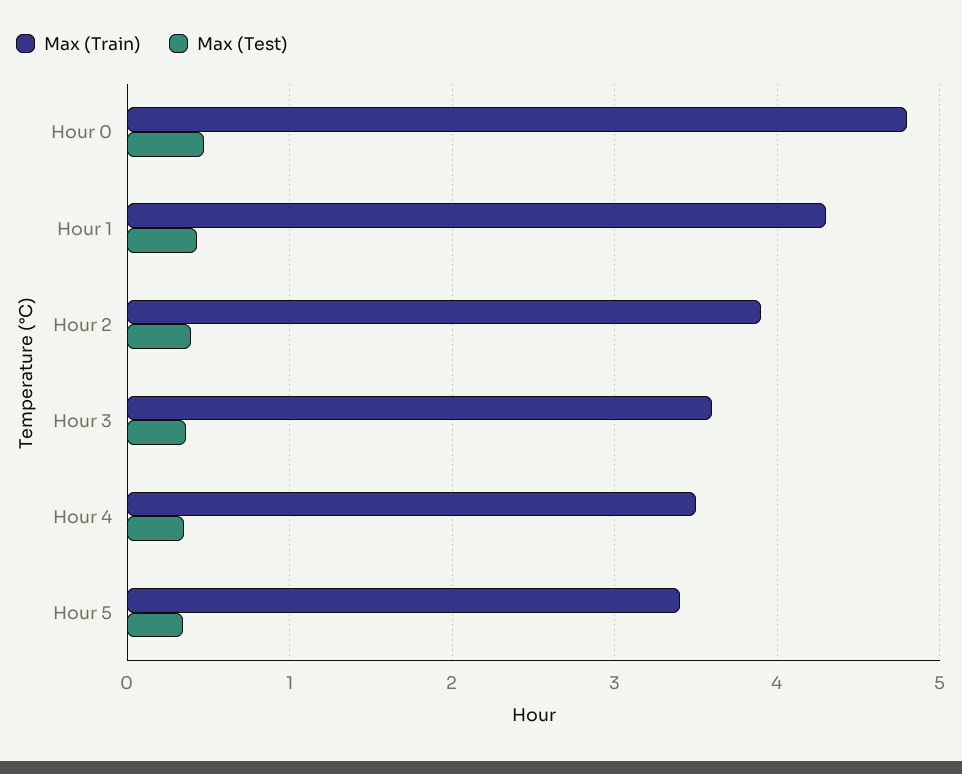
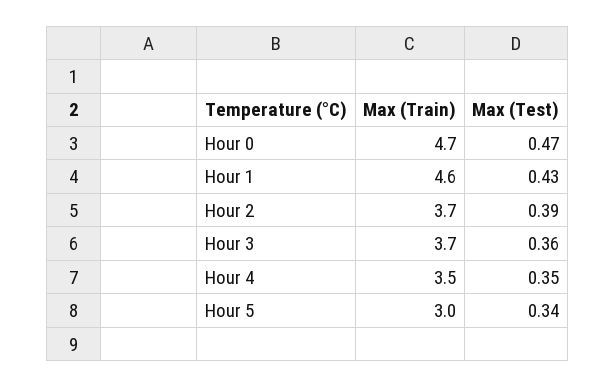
Max (Train), Hour 0: 4.8 -> 4.7
Max (Train), Hour 1: 4.3 -> 4.6
Max (Train), Hour 2: 3.9 -> 3.7
Max (Train), Hour 3: 3.6 -> 3.7
Max (Train), Hour 5: 3.4 -> 3

